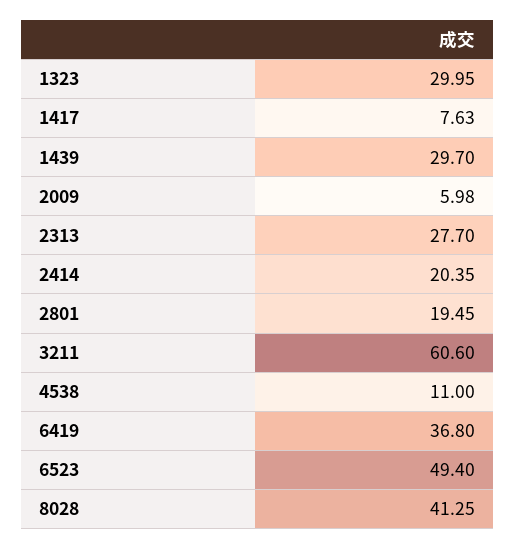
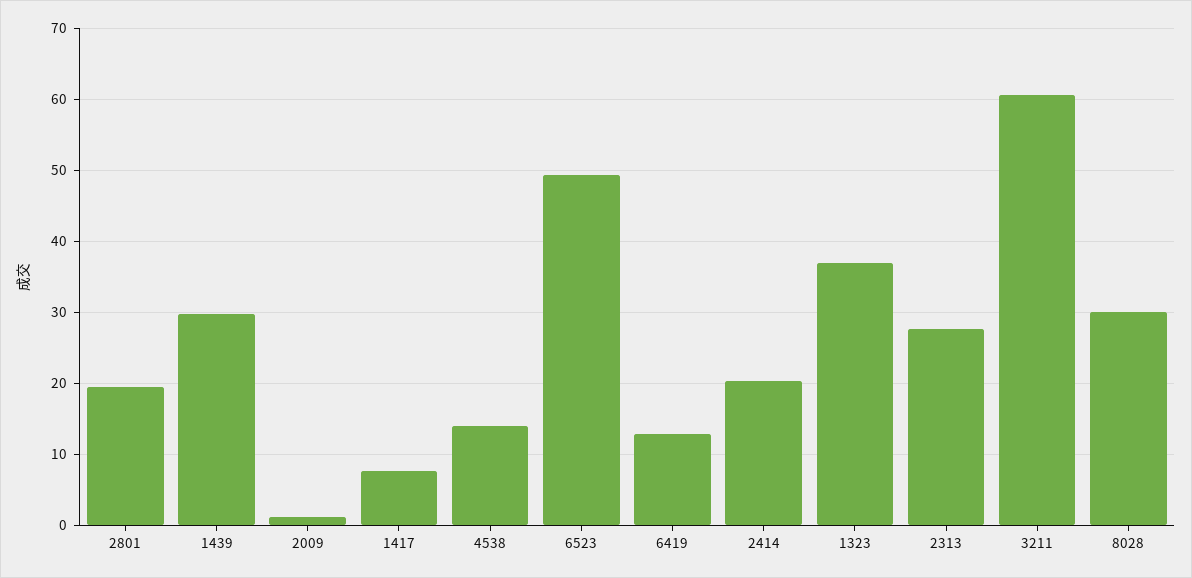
1323: 29.95 -> 37
2009: 5.98 -> 1
4538: 11 -> 14
6419: 36.8 -> 13
8028: 41.25 -> 30

